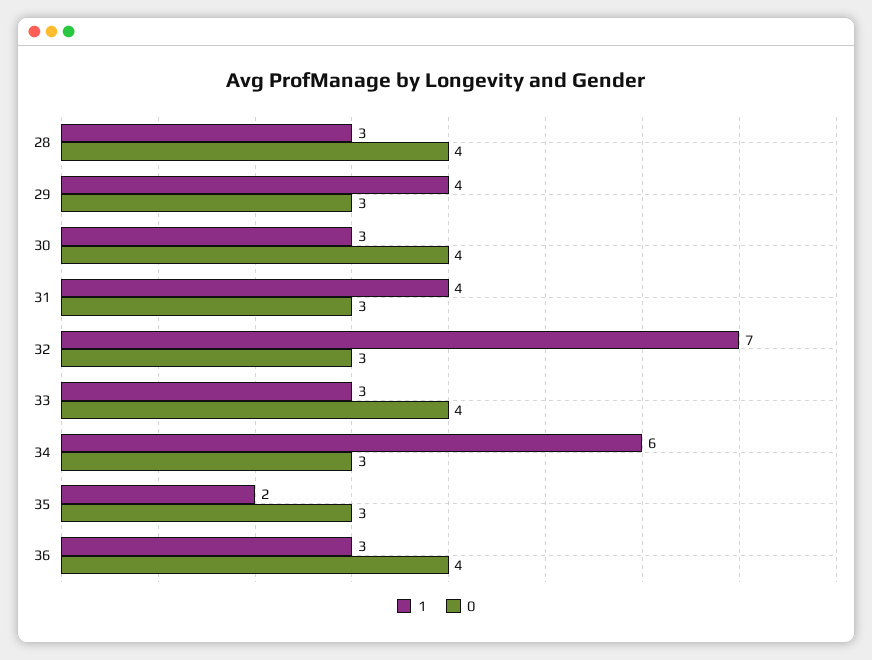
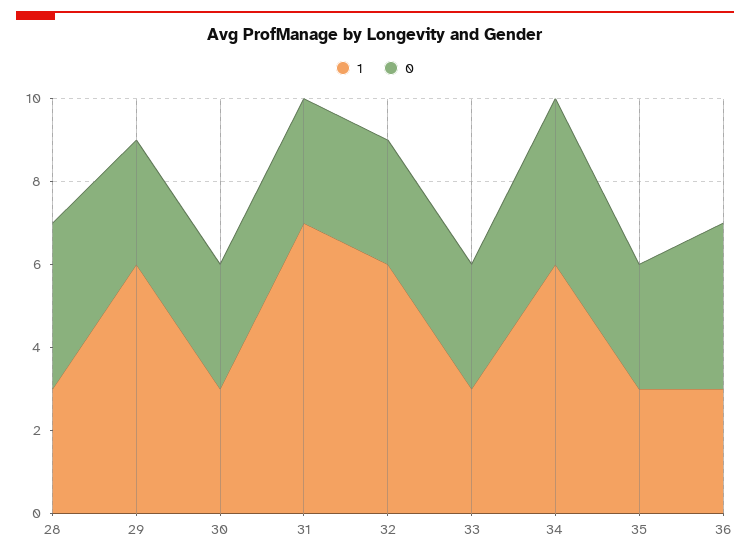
1, 29: 4 -> 6
0, 30: 4 -> 3
1, 31: 4 -> 7
1, 32: 7 -> 6
0, 33: 4 -> 3
0, 34: 3 -> 4
1, 35: 2 -> 3

